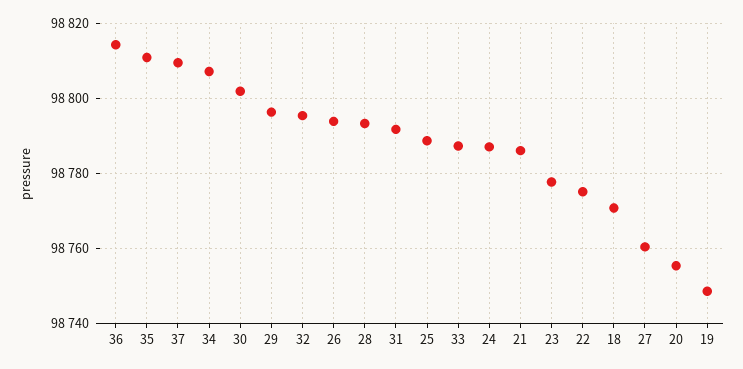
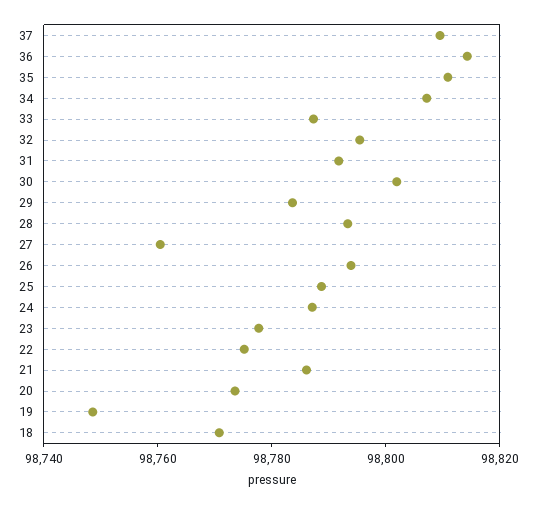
29: 98796 -> 98785
20: 98756 -> 98775

